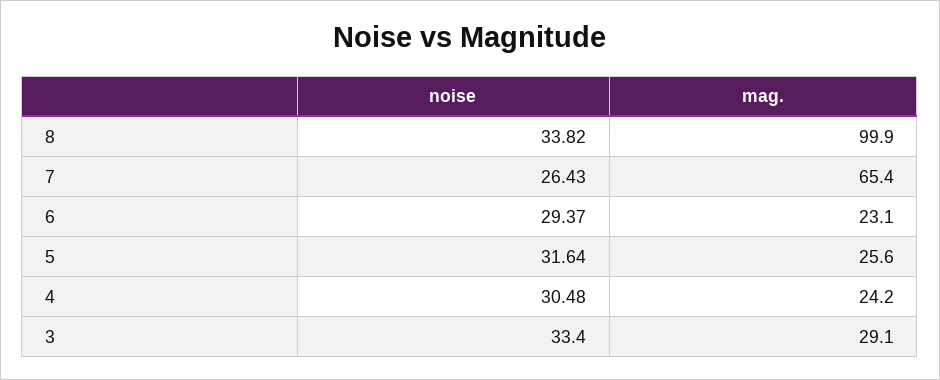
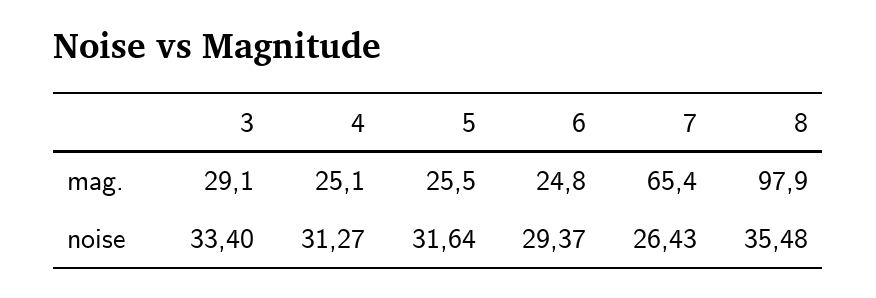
noise, 8: 33.82 -> 35.48
mag., 8: 99.9 -> 97.9
mag., 6: 23.1 -> 24.8
mag., 5: 25.6 -> 25.5
noise, 4: 30.48 -> 31.27
mag., 4: 24.2 -> 25.1

